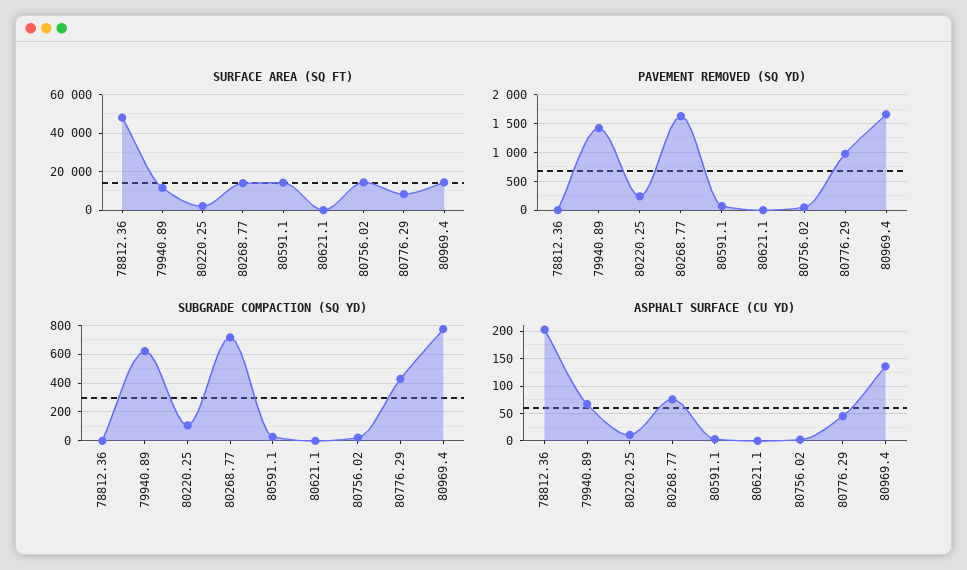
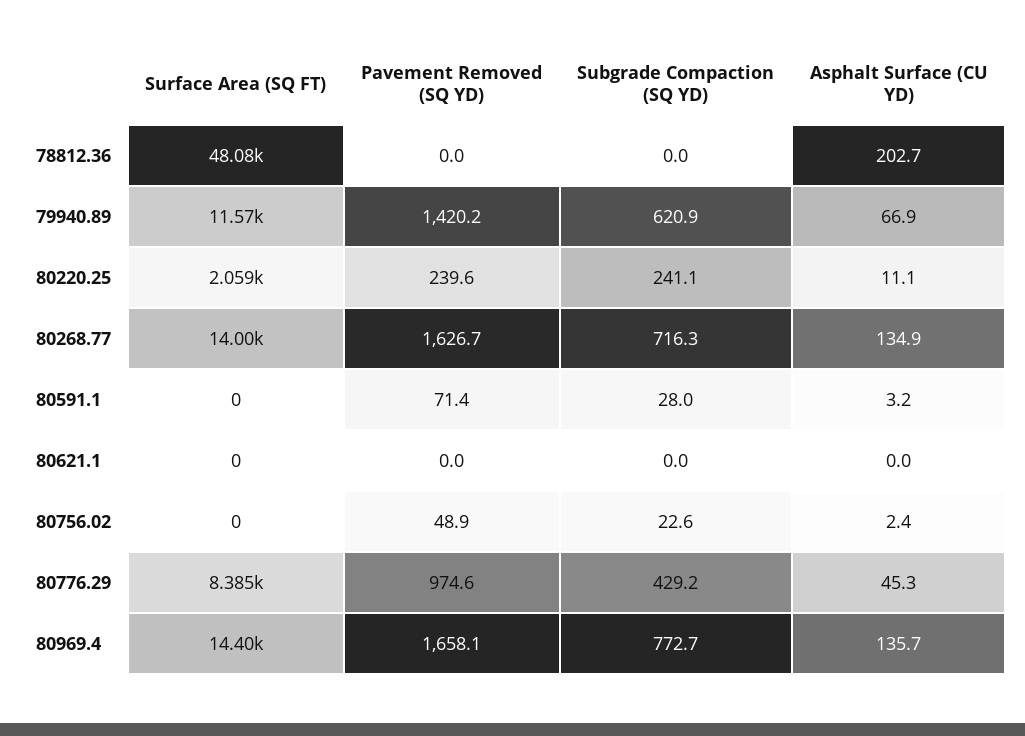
SURFACE AREA (SQ FT), 80591.1: 15000 -> 0
SURFACE AREA (SQ FT), 80756.02: 15000 -> 0
SUBGRADE COMPACTION (SQ YD), 80220.25: 100 -> 241.1
ASPHALT SURFACE (CU YD), 80268.77: 75 -> 134.9

